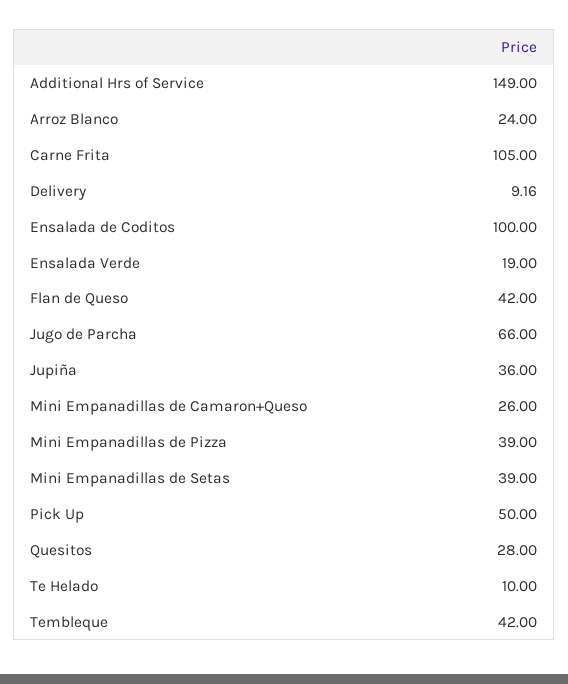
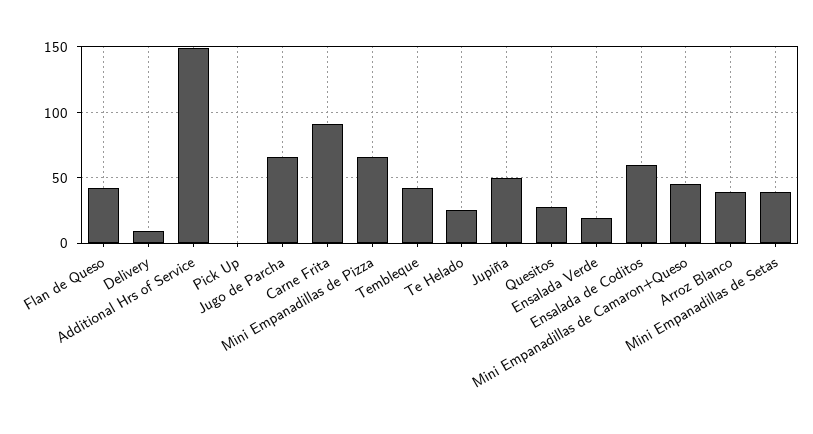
Arroz Blanco: 24 -> 40
Carne Frita: 105 -> 90
Ensalada de Coditos: 100 -> 60
Jupiña: 36 -> 50
Mini Empanadillas de Camaron+Queso: 26 -> 45
Mini Empanadillas de Pizza: 39 -> 65
Pick Up: 50 -> 0
Te Helado: 10 -> 25

